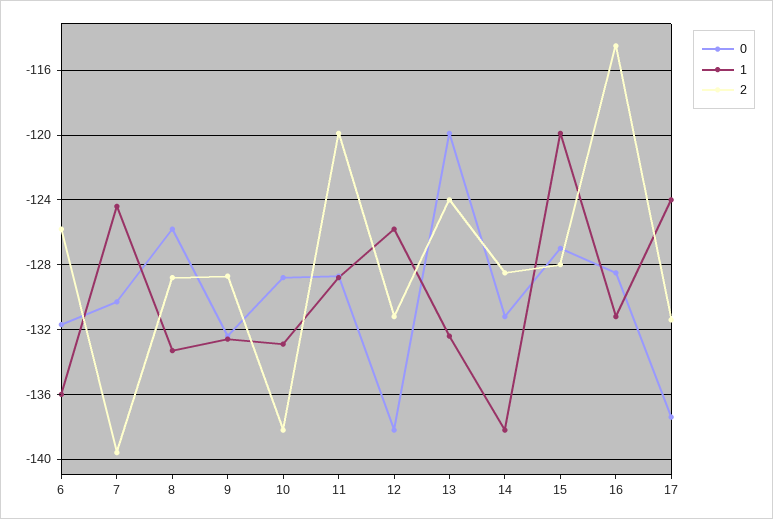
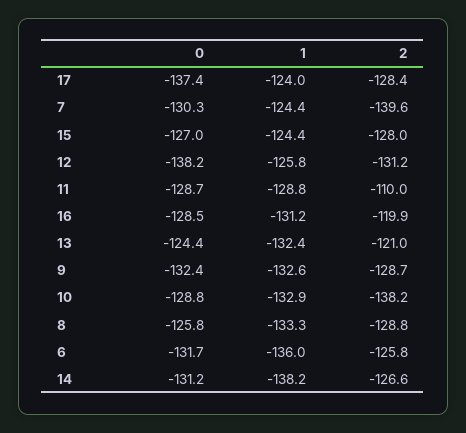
2, 11: -120 -> -110
0, 13: -120 -> -124.4
2, 13: -124 -> -121
2, 14: -128.5 -> -126.6
1, 15: -120 -> -124.4
2, 16: -114.5 -> -119.9
2, 17: -131.5 -> -128.4

